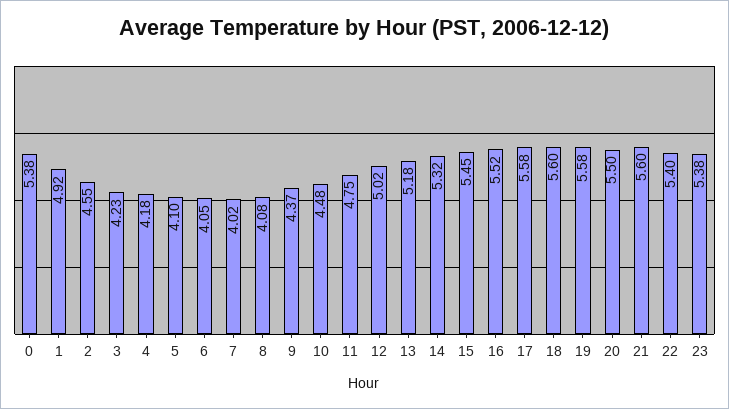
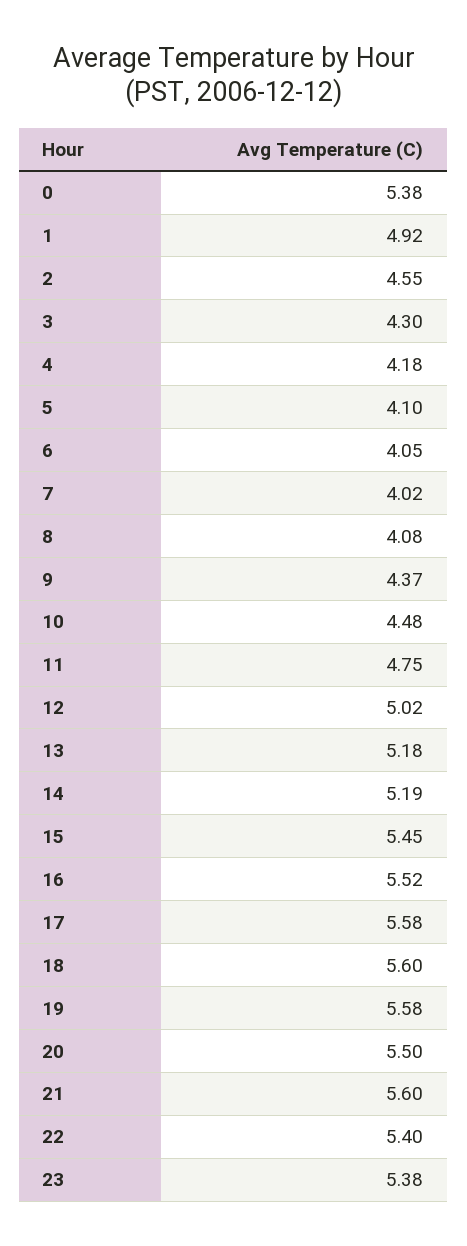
3: 4.23 -> 4.3
14: 5.32 -> 5.19

